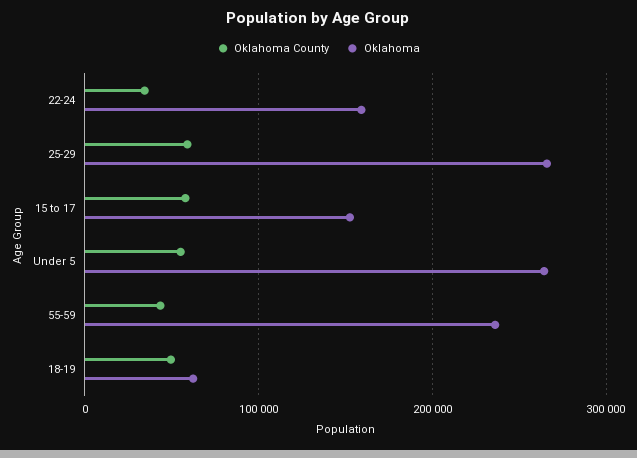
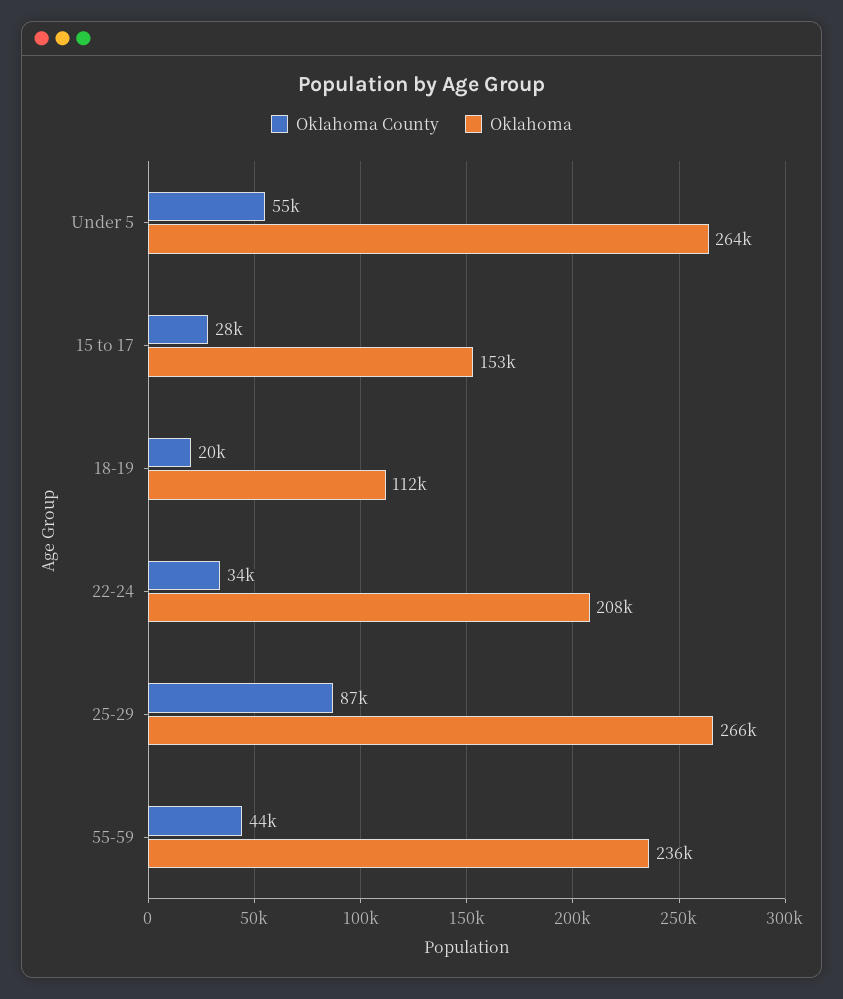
Oklahoma, 22-24: 160000 -> 208000
Oklahoma County, 25-29: 60000 -> 87000
Oklahoma County, 15 to 17: 60000 -> 28000
Oklahoma County, 18-19: 50000 -> 20000
Oklahoma, 18-19: 60000 -> 112000

